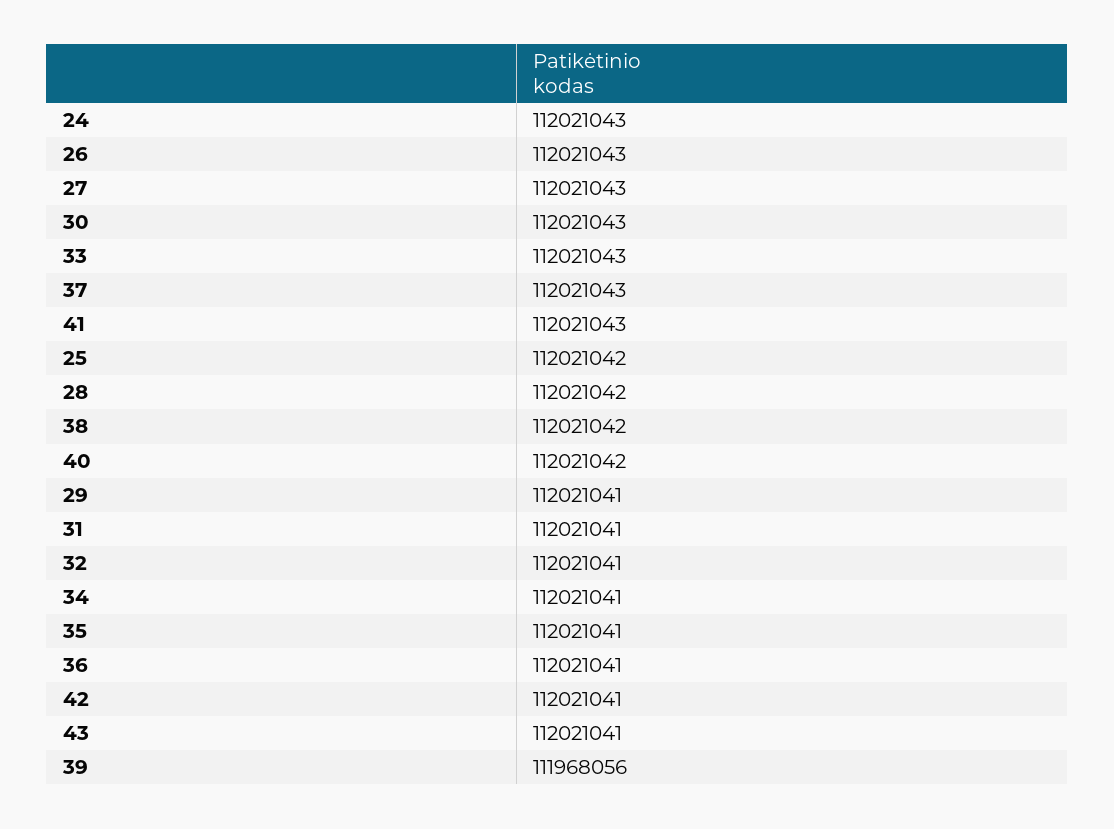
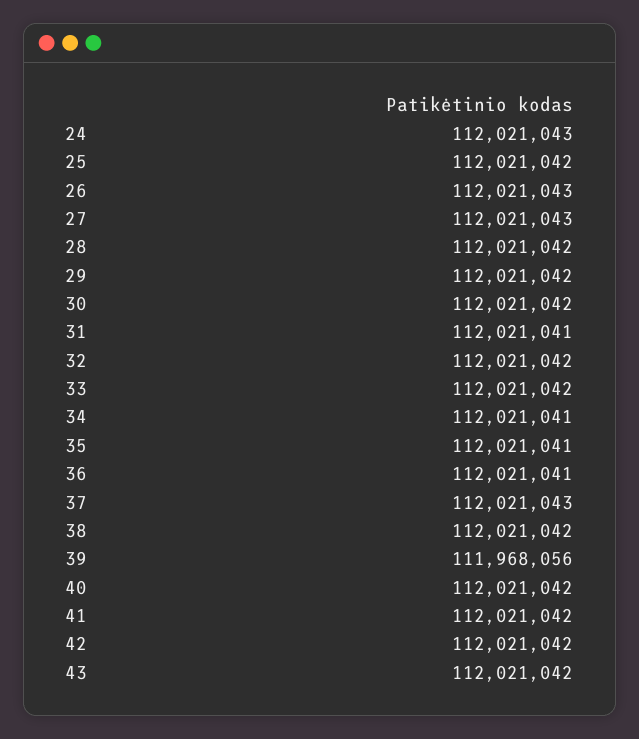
30: 112021043 -> 112021042
33: 112021043 -> 112021042
41: 112021043 -> 112021042
29: 112021041 -> 112021042
32: 112021041 -> 112021042
42: 112021041 -> 112021042
43: 112021041 -> 112021042

